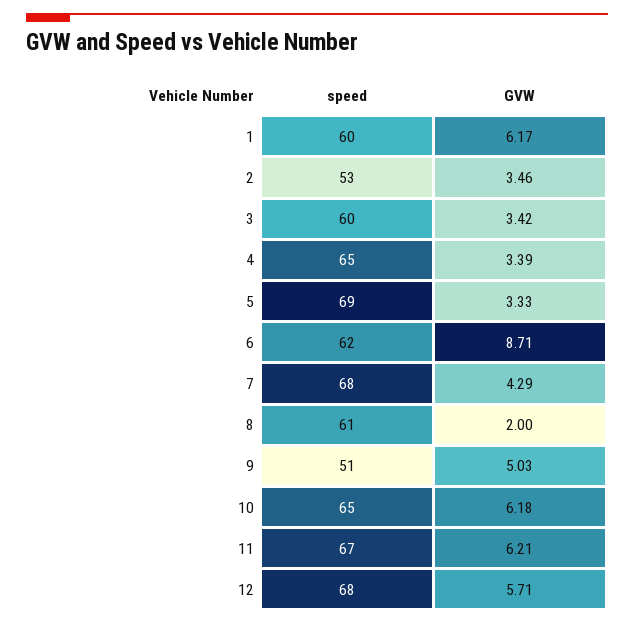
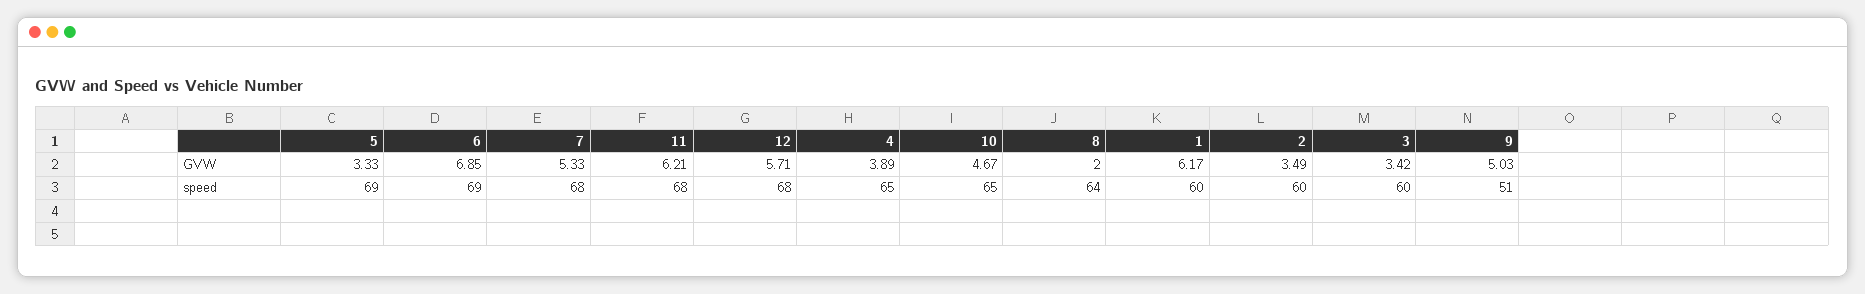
speed, 2: 53 -> 60
GVW, 2: 3.46 -> 3.49
GVW, 4: 3.39 -> 3.89
speed, 6: 62 -> 69
GVW, 6: 8.71 -> 6.85
GVW, 7: 4.29 -> 5.33
speed, 8: 61 -> 64
GVW, 10: 6.18 -> 4.67
speed, 11: 67 -> 68

